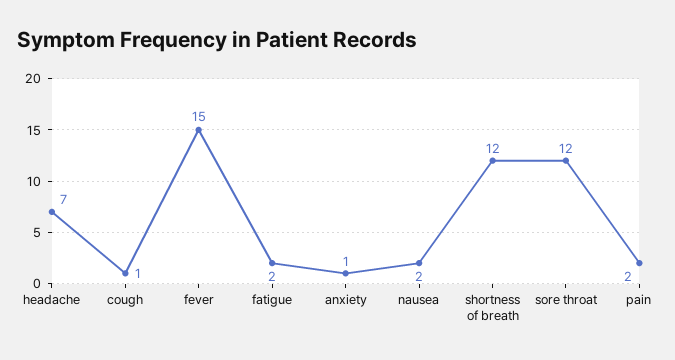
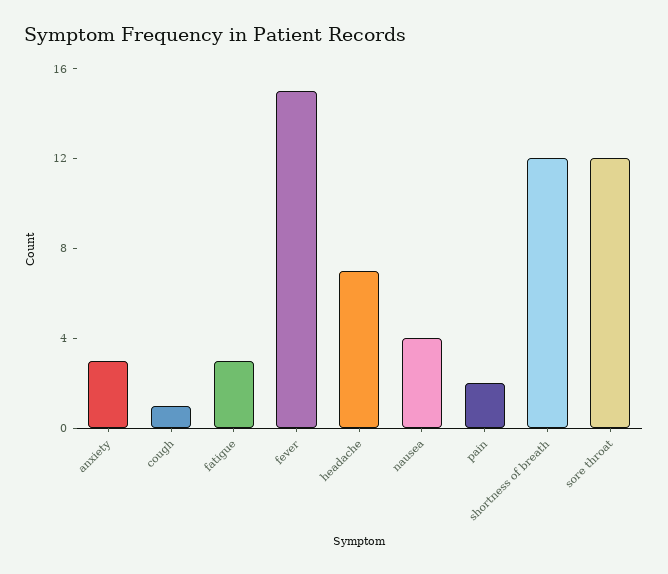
fatigue: 2 -> 3
anxiety: 1 -> 3
nausea: 2 -> 4

